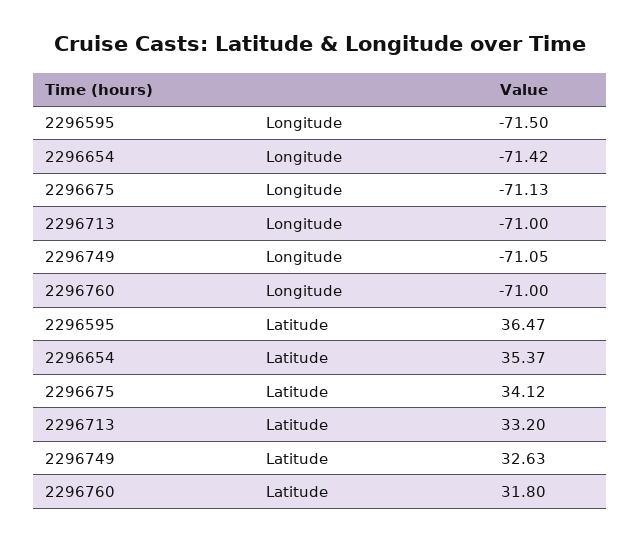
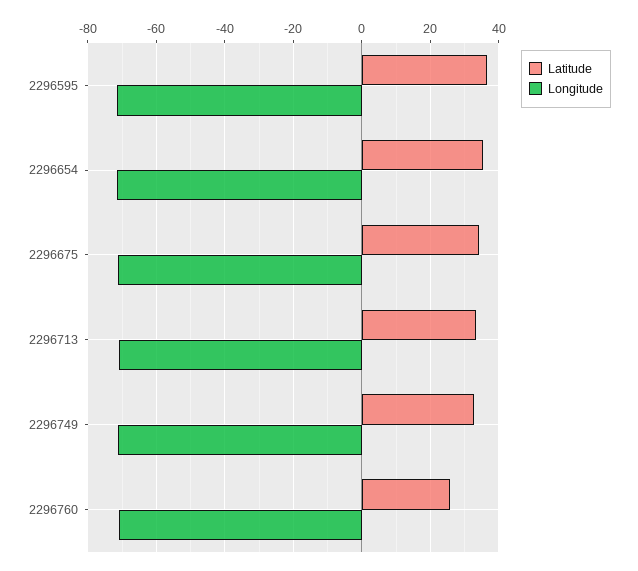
Latitude, 2296760: 31.8 -> 26

